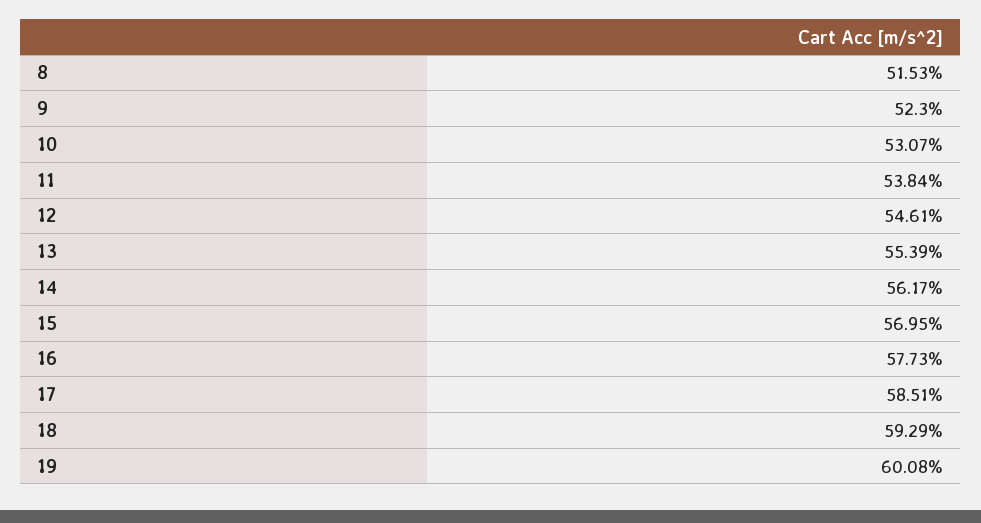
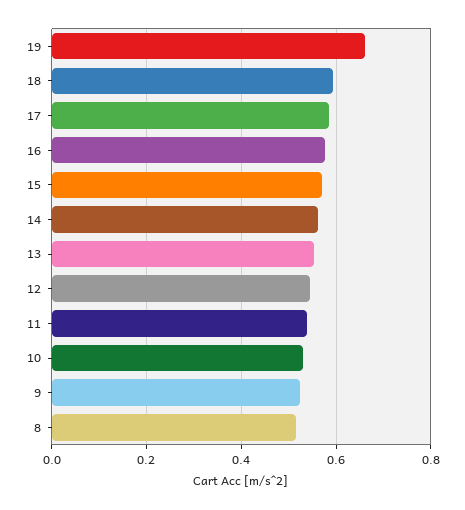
19: 0.6008 -> 0.66

